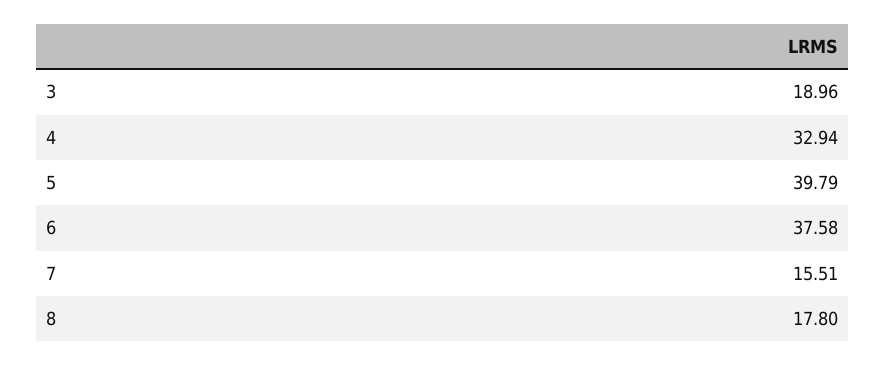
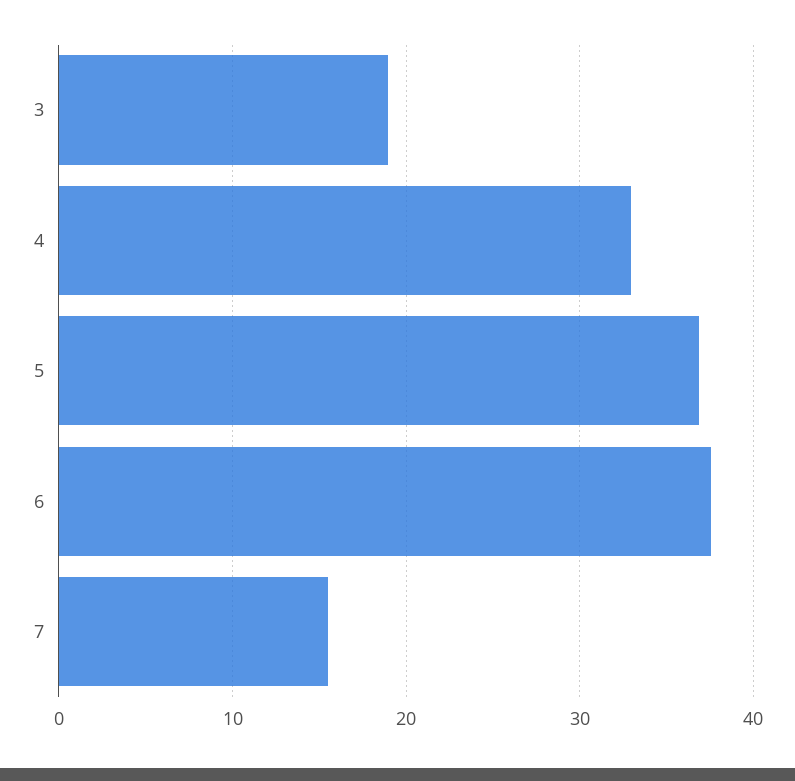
5: 39.79 -> 37
8: 17.8 -> none

